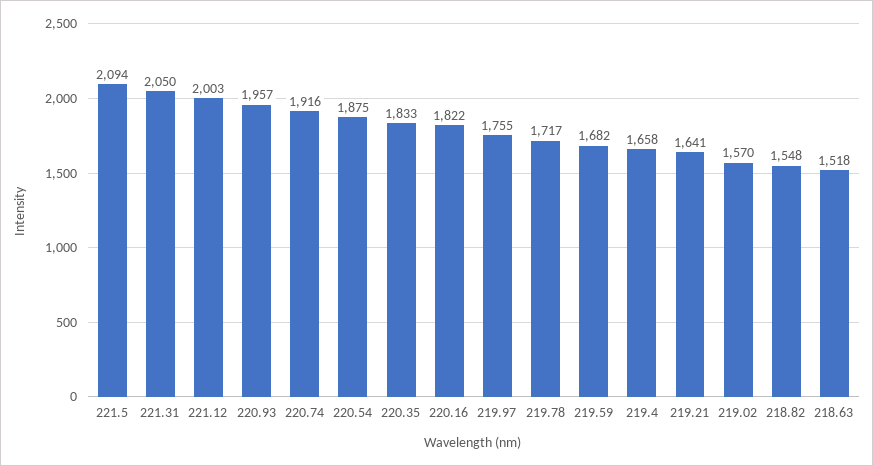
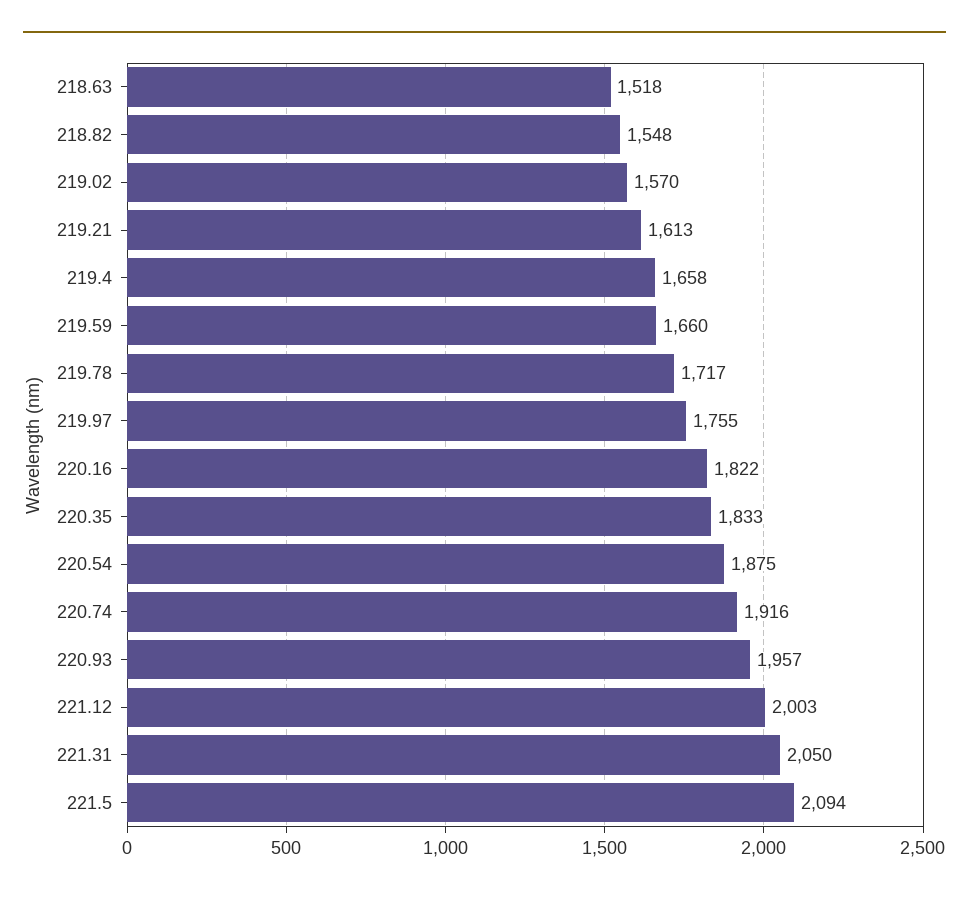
219.59: 1682 -> 1660
219.21: 1641 -> 1613

